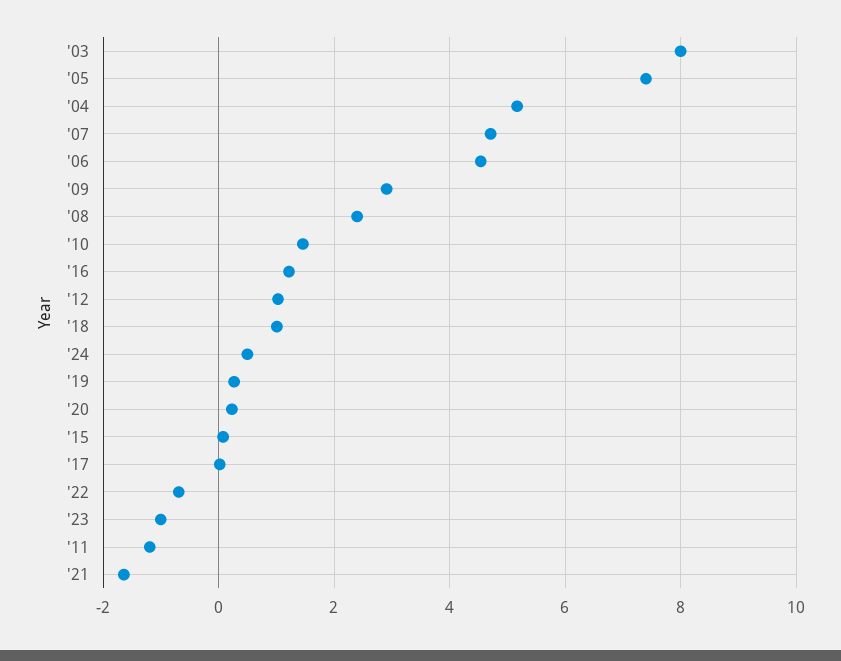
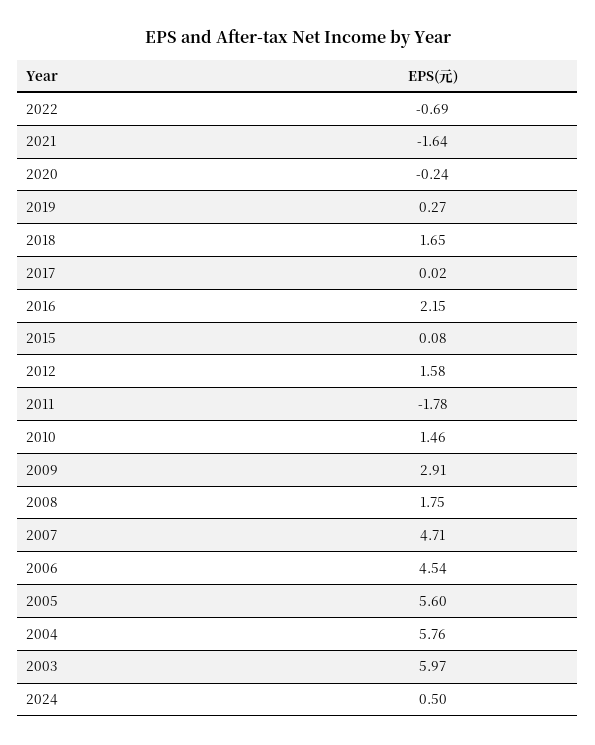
'03: 8 -> 5.97
'05: 7.4 -> 5.6
'04: 5.2 -> 5.76
'08: 2.4 -> 1.75
'16: 1.2 -> 2.15
'12: 1 -> 1.58
'18: 1 -> 1.65
'20: 0.2 -> -0.24
'23: -1 -> none
'11: -1.2 -> -1.78

